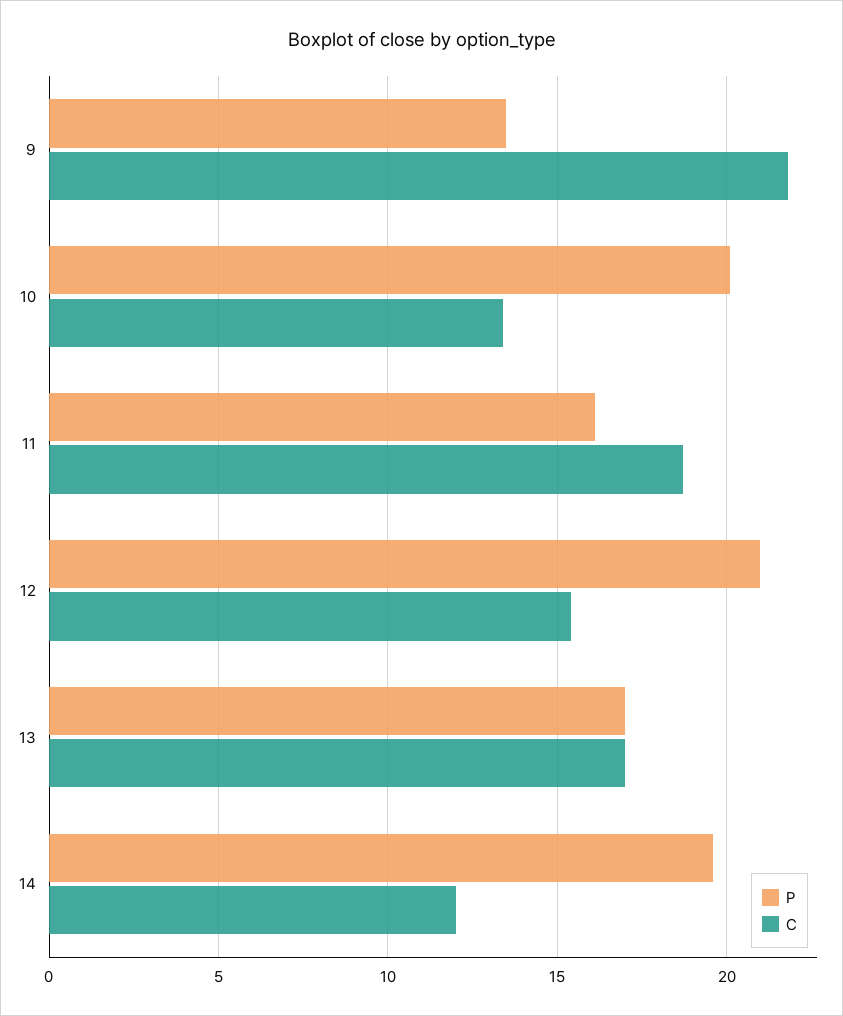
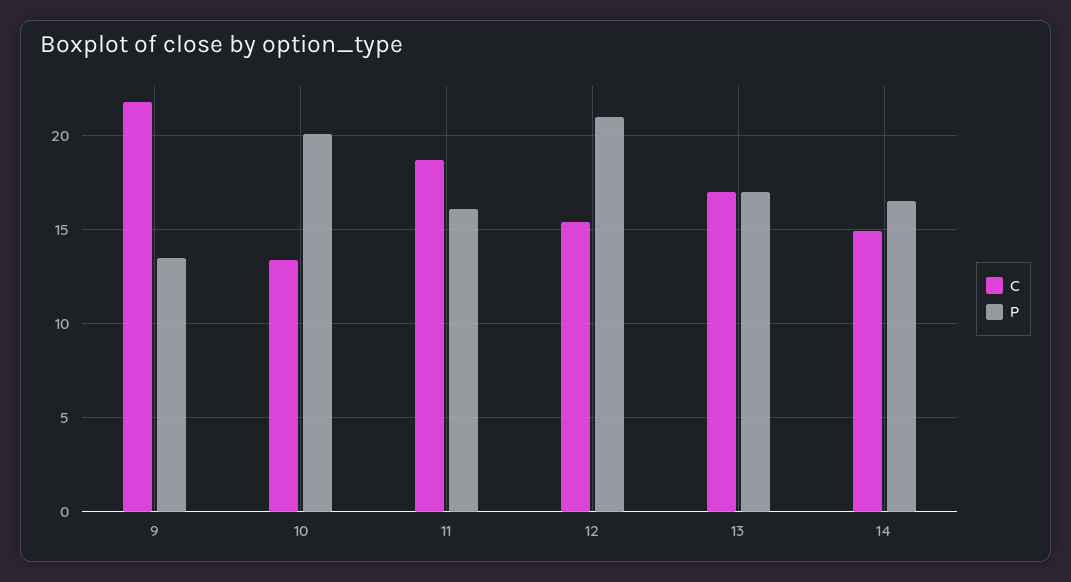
P, 14: 19.5 -> 16.5
C, 14: 12 -> 15

